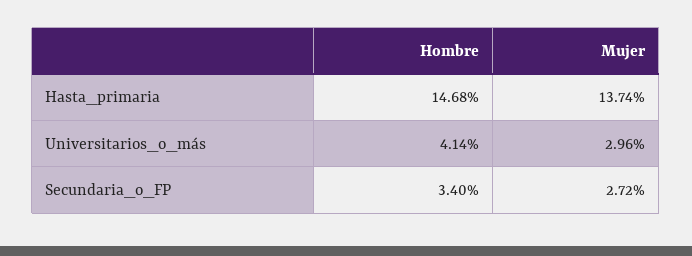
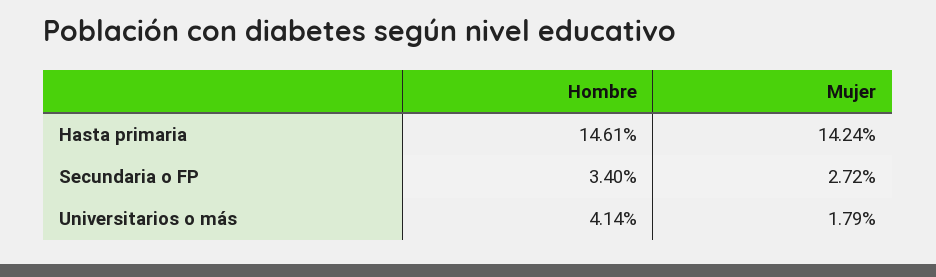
Hombre, Hasta_primaria: 14.68 -> 14.61
Mujer, Hasta_primaria: 13.74 -> 14.24
Mujer, Universitarios_o_más: 2.96 -> 1.79

